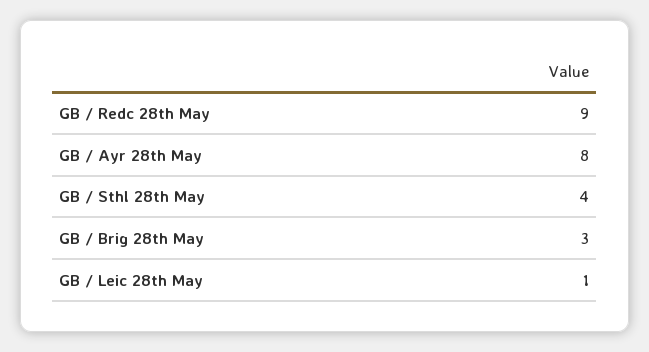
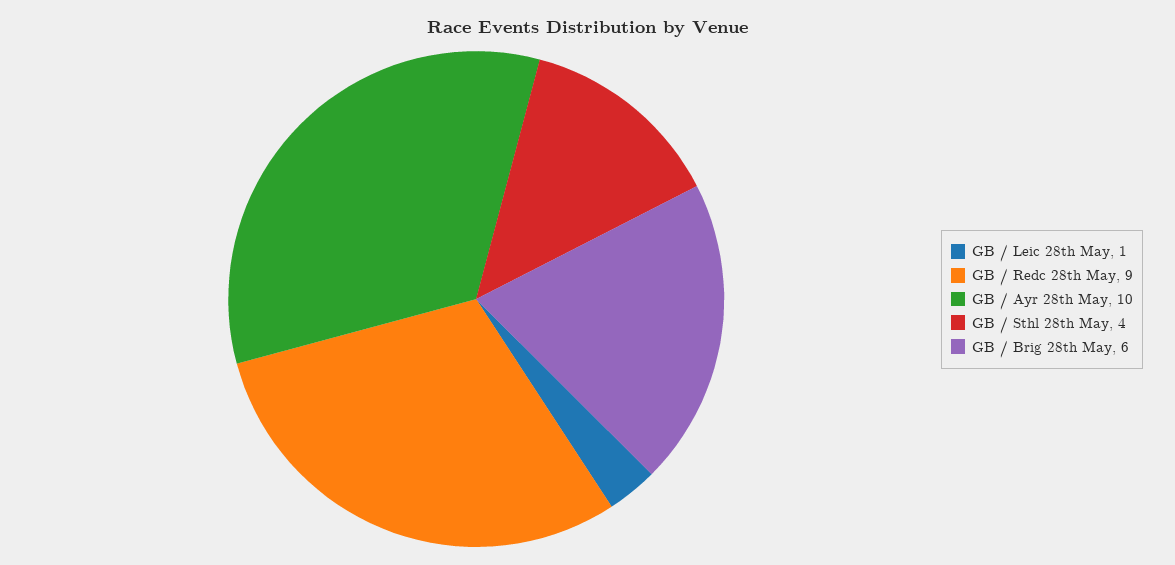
GB / Ayr 28th May: 8 -> 10
GB / Brig 28th May: 3 -> 6

